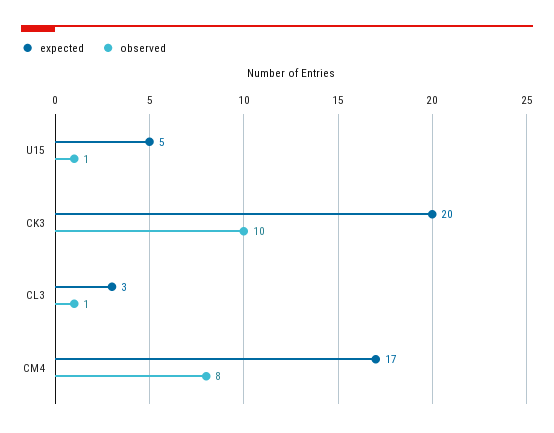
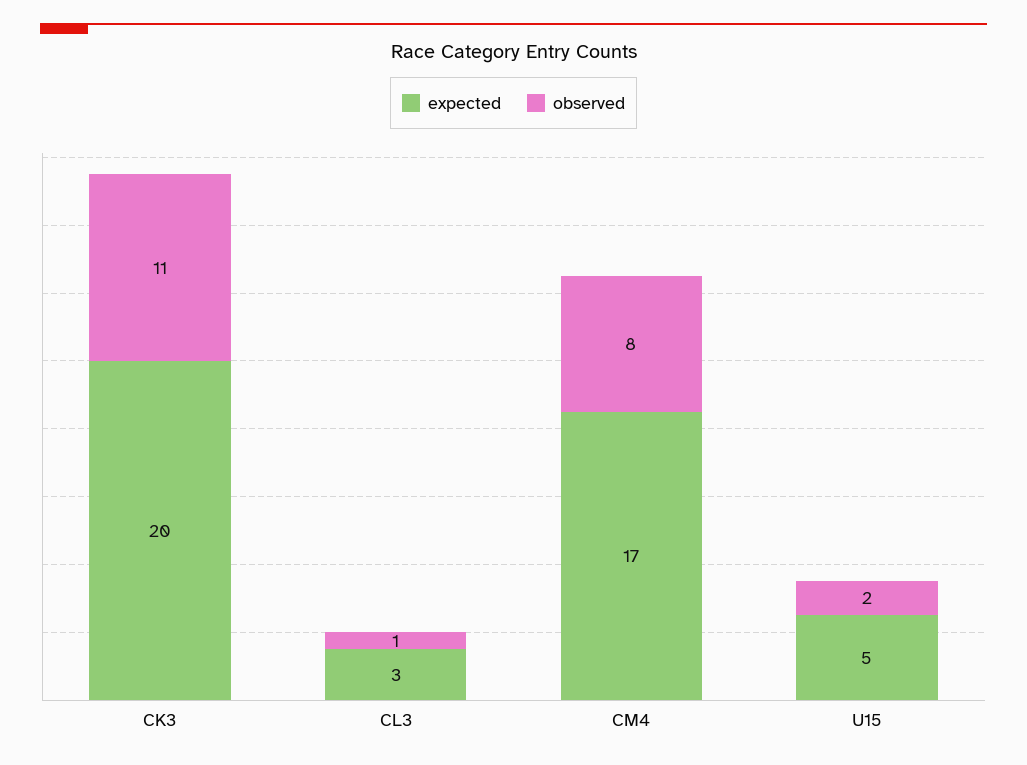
observed, U15: 1 -> 2
observed, CK3: 10 -> 11

